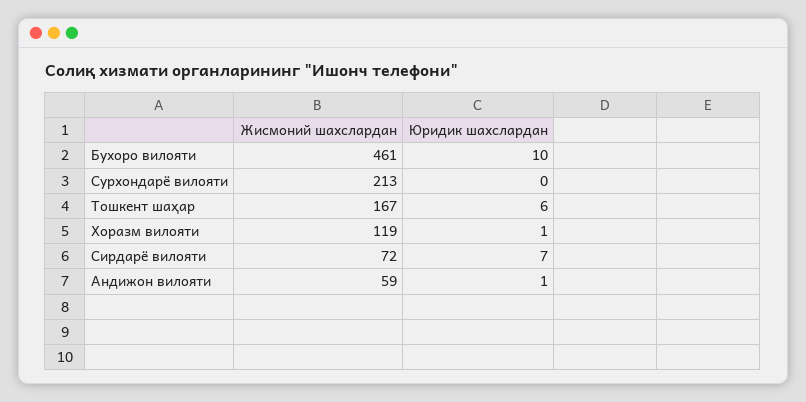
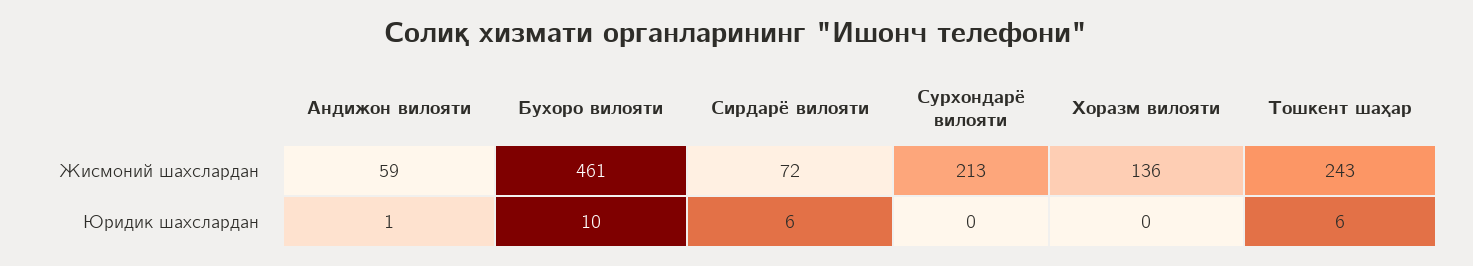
Жисмоний шахслардан, Тошкент шаҳар: 167 -> 243
Жисмоний шахслардан, Хоразм вилояти: 119 -> 136
Юридик шахслардан, Хоразм вилояти: 1 -> 0
Юридик шахслардан, Сирдарё вилояти: 7 -> 6

